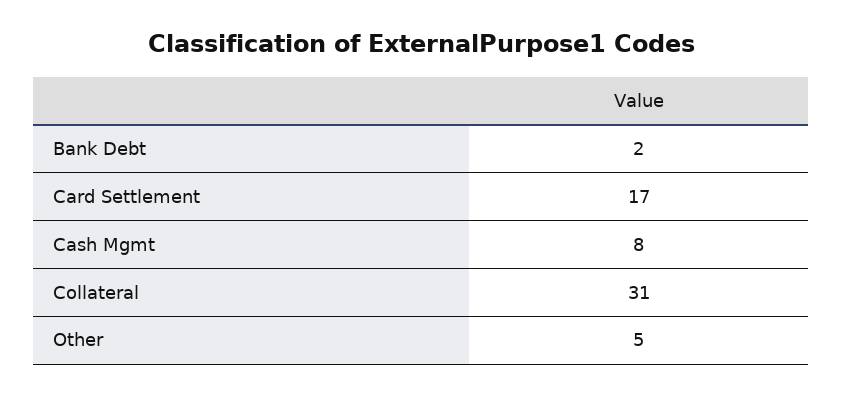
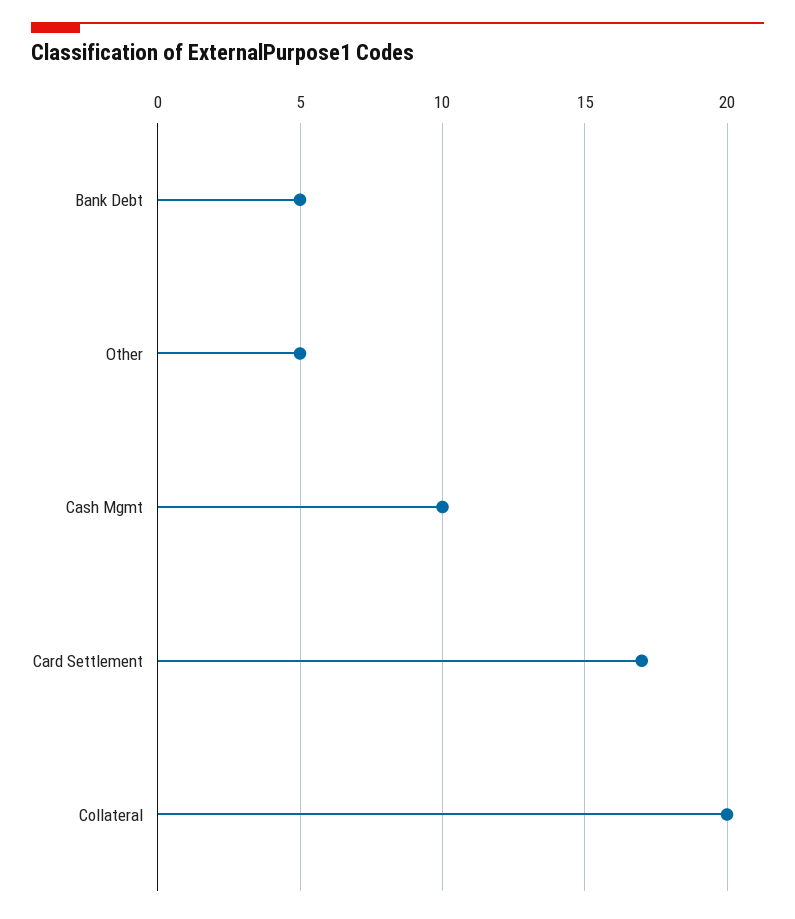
Bank Debt: 2 -> 5
Cash Mgmt: 8 -> 10
Collateral: 31 -> 20

